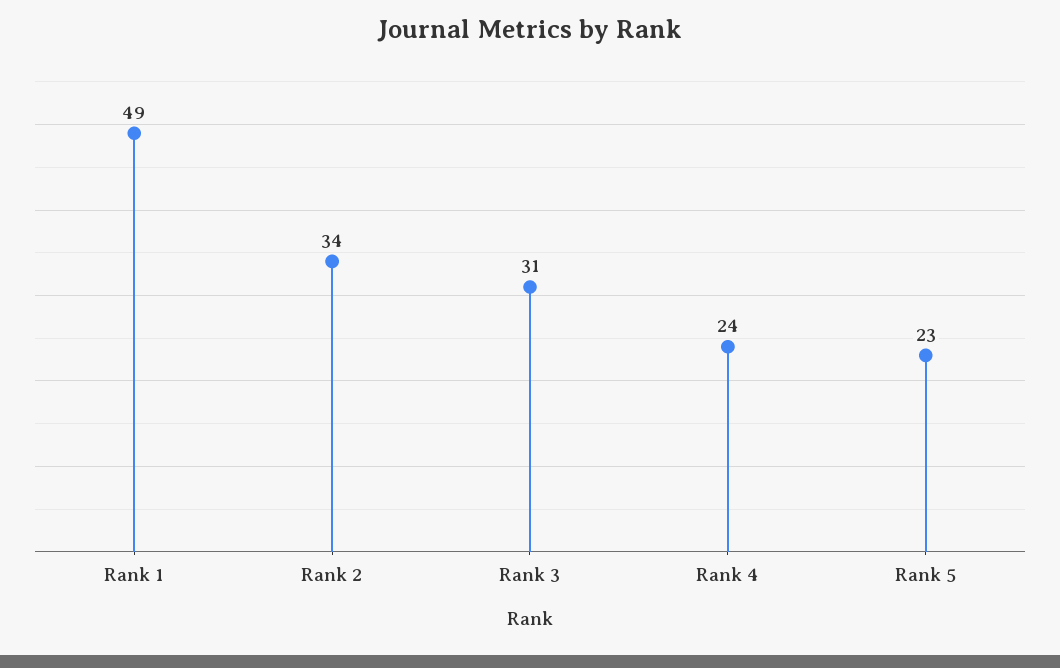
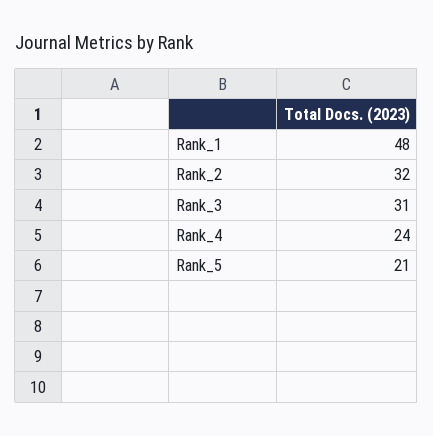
Rank 1: 49 -> 48
Rank 2: 34 -> 32
Rank 5: 23 -> 21

